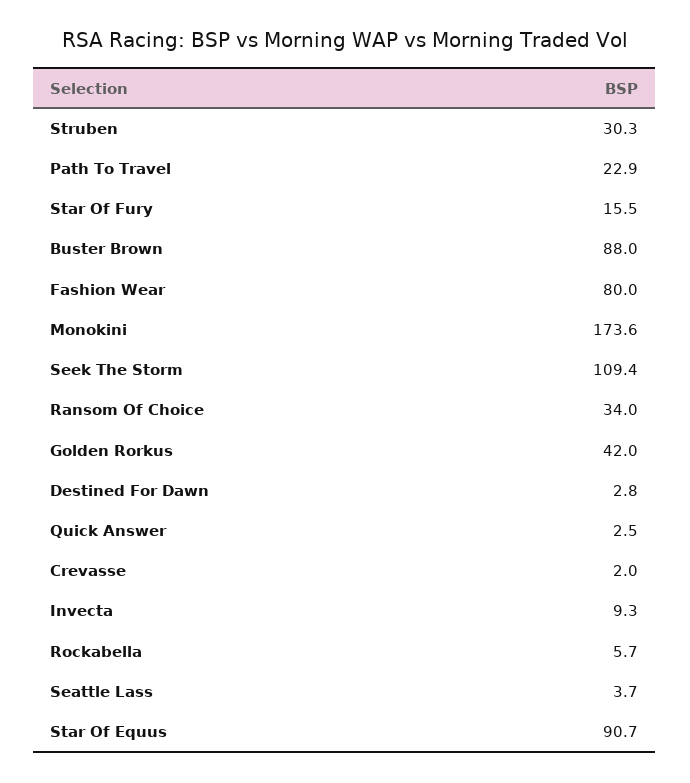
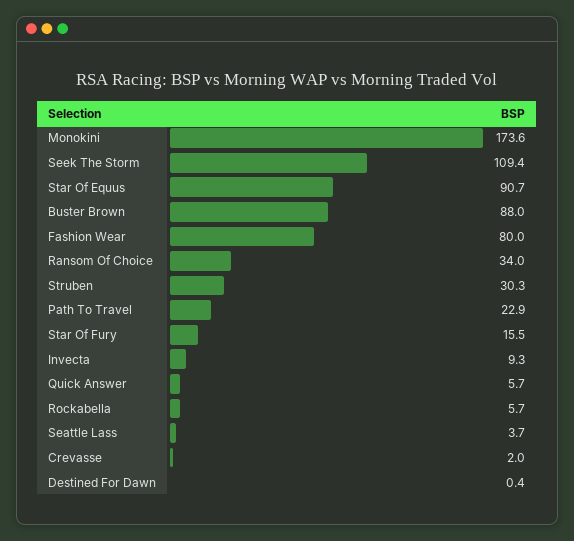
Golden Rorkus: 42 -> none
Destined For Dawn: 2.8 -> 0.4
Quick Answer: 2.5 -> 5.7

